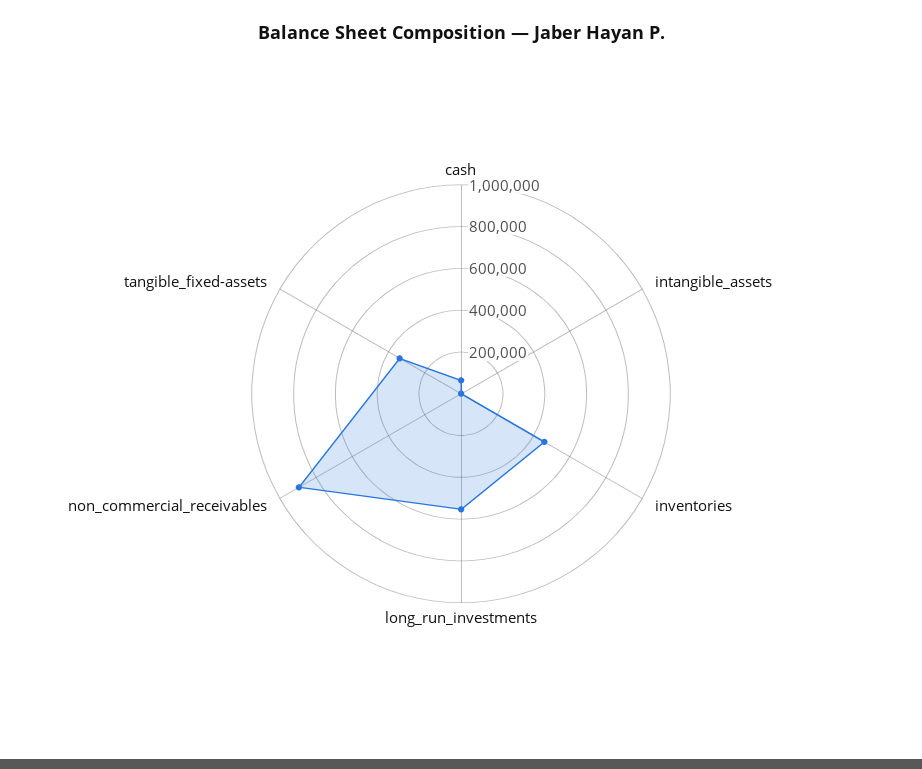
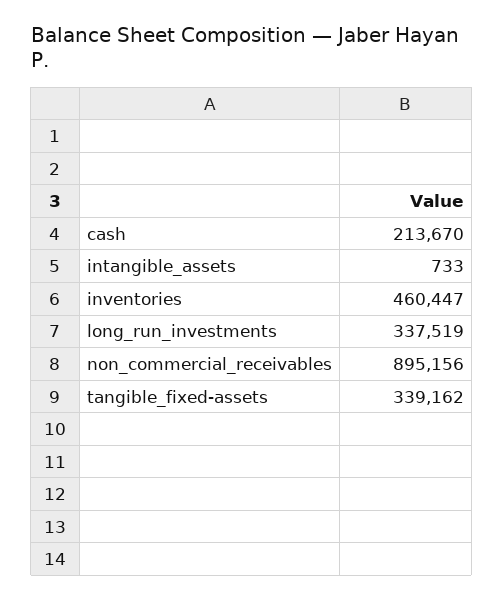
cash: 50000 -> 213670
long_run_investments: 550000 -> 337519

